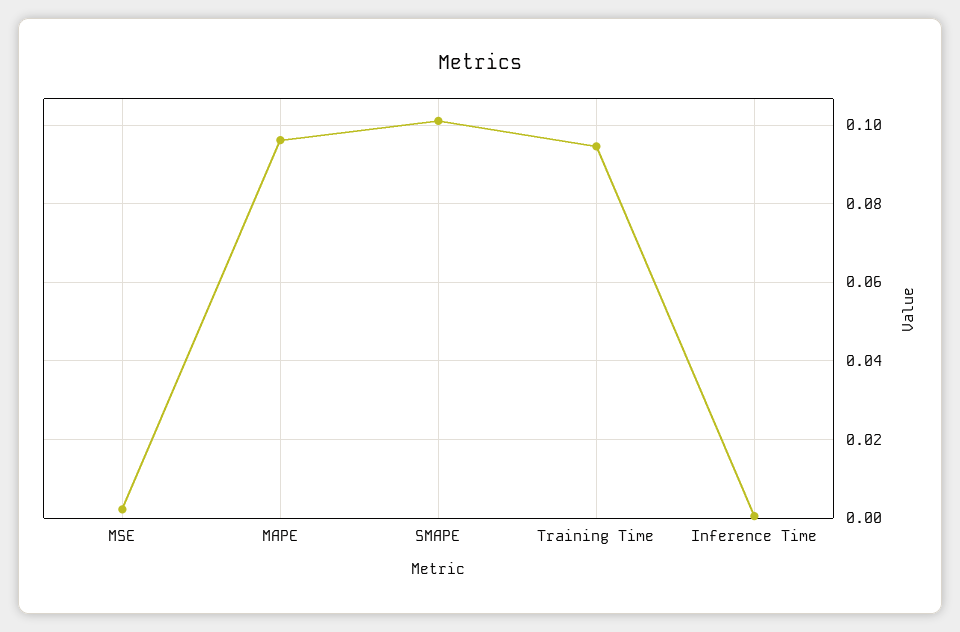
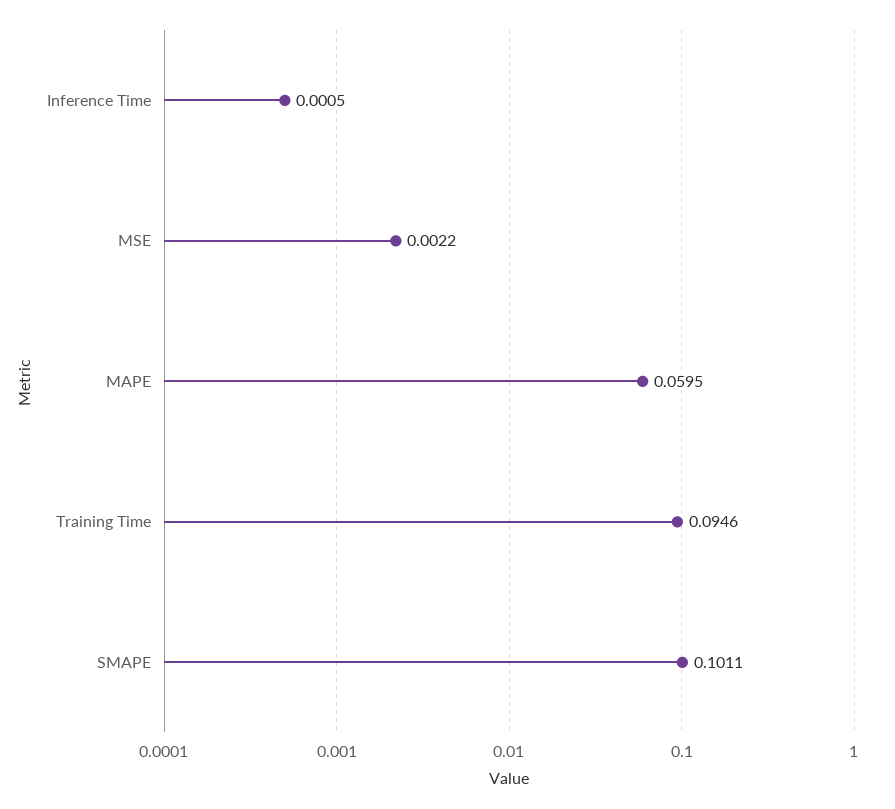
MAPE: 0.096 -> 0.0595

